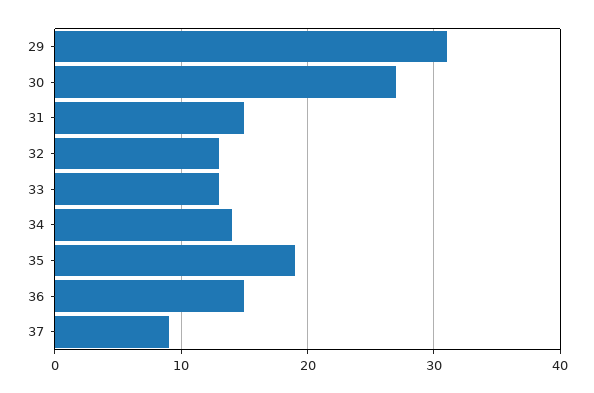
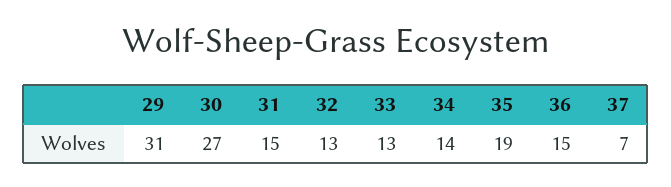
37: 9 -> 7

